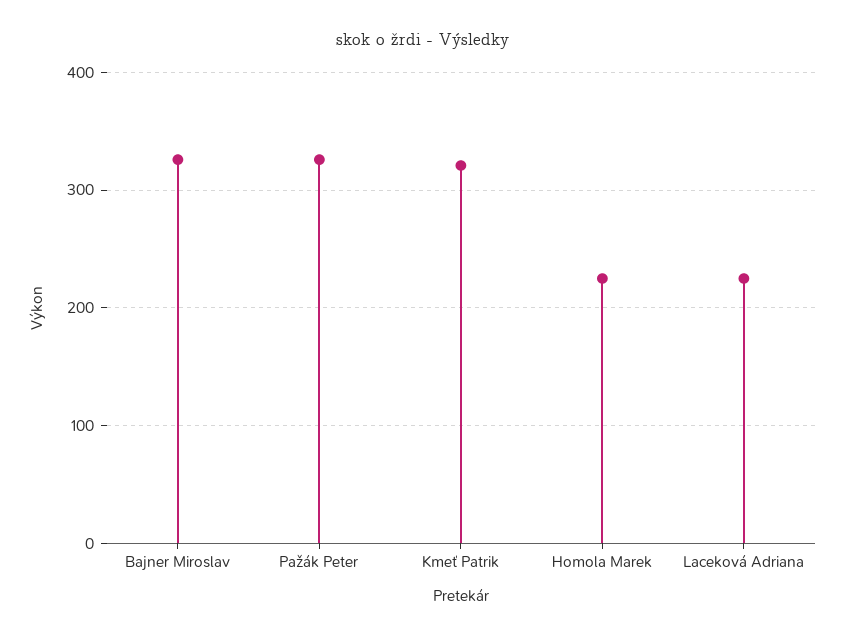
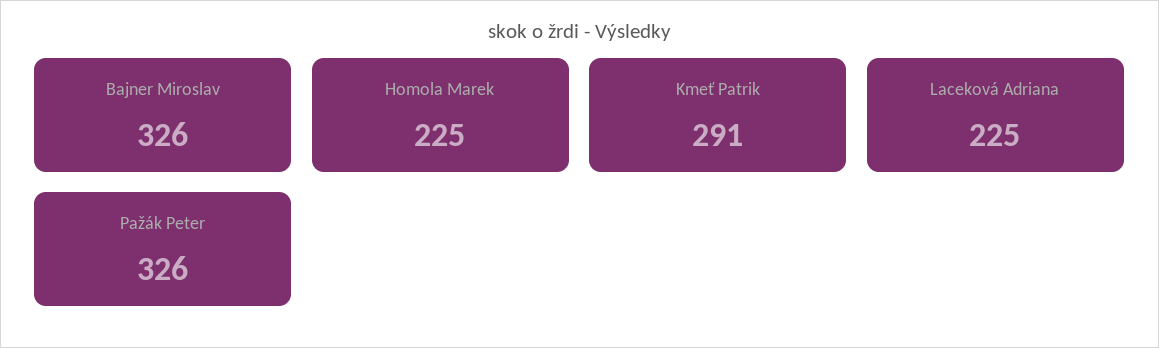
Kmeť Patrik: 320 -> 291

